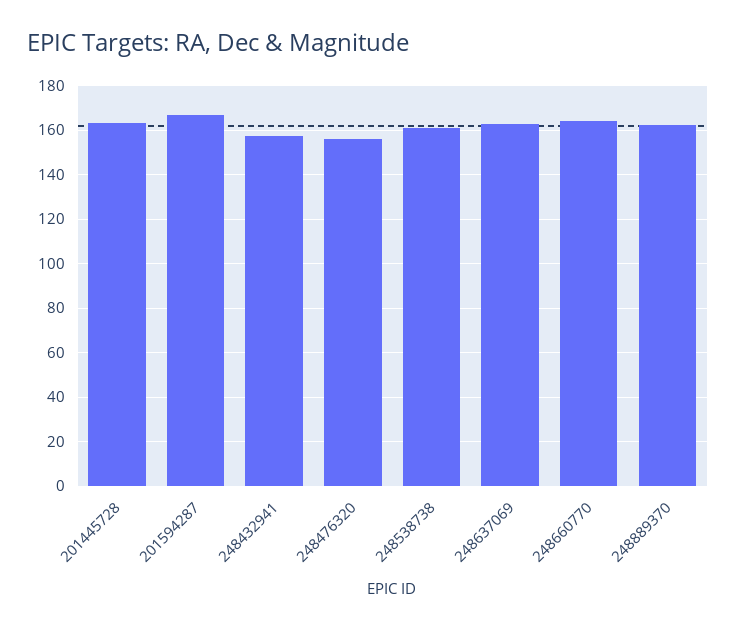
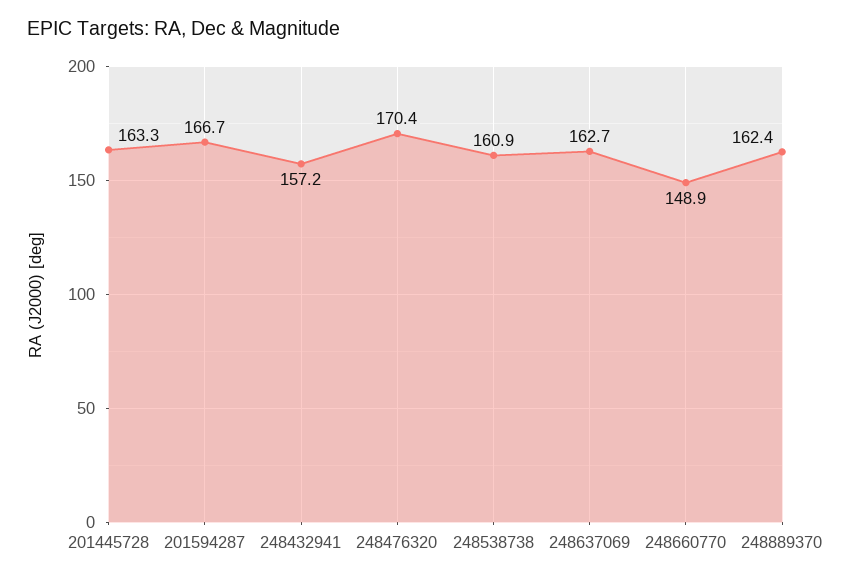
248476320: 155 -> 170.4
248660770: 165 -> 148.9

